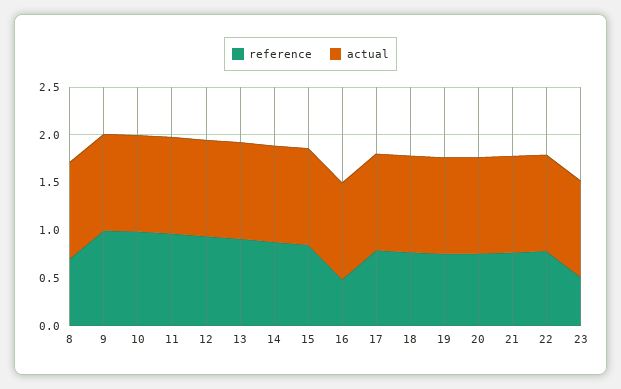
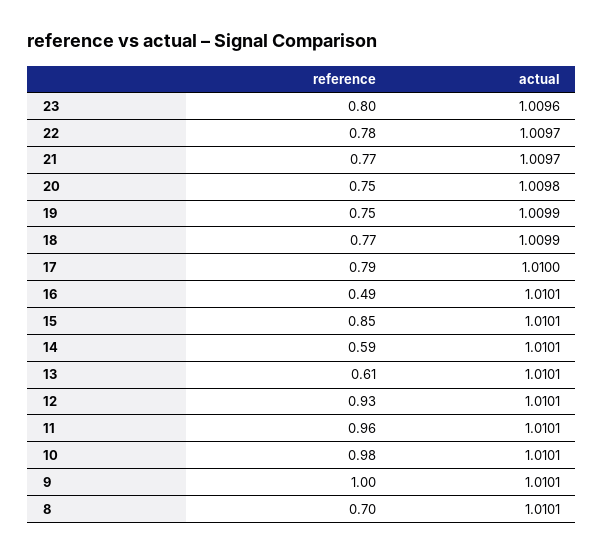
reference, 13: 0.9 -> 0.61
reference, 14: 0.9 -> 0.59
reference, 23: 0.5 -> 0.8

